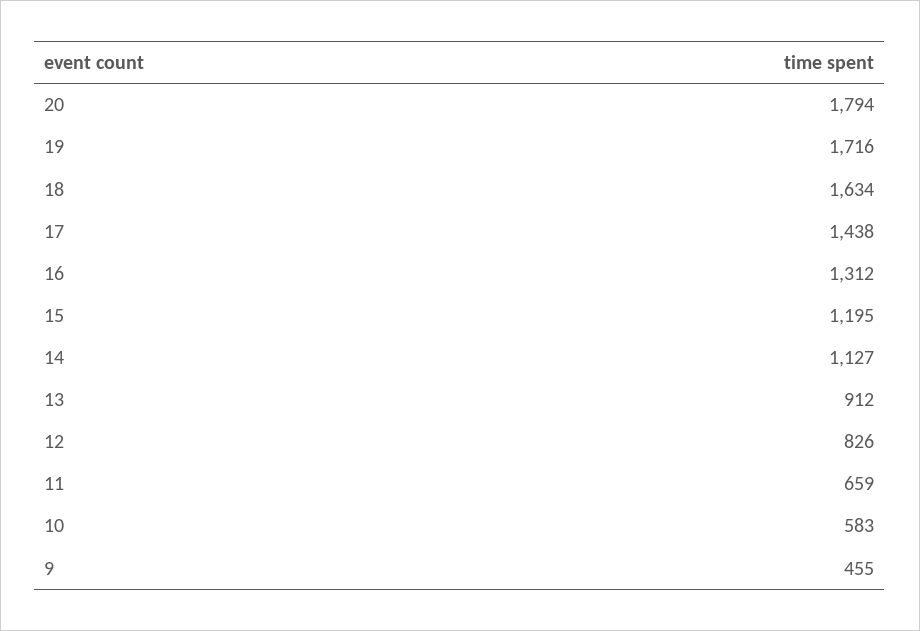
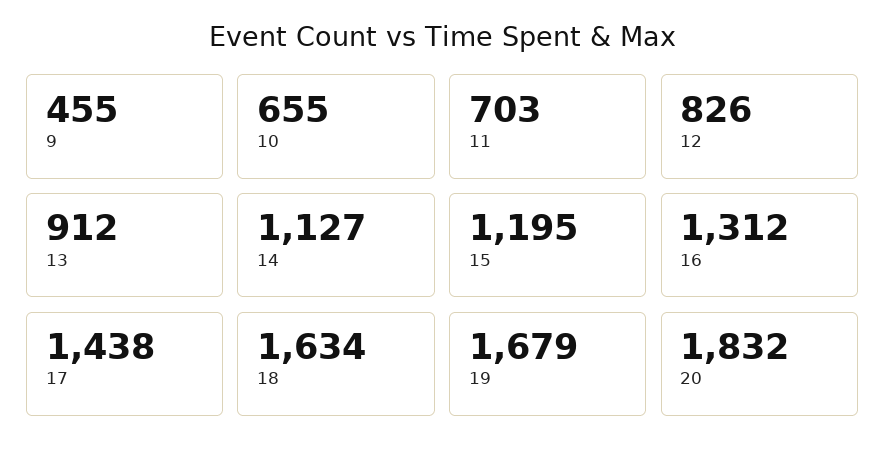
20: 1794 -> 1832
19: 1716 -> 1679
11: 659 -> 703
10: 583 -> 655

